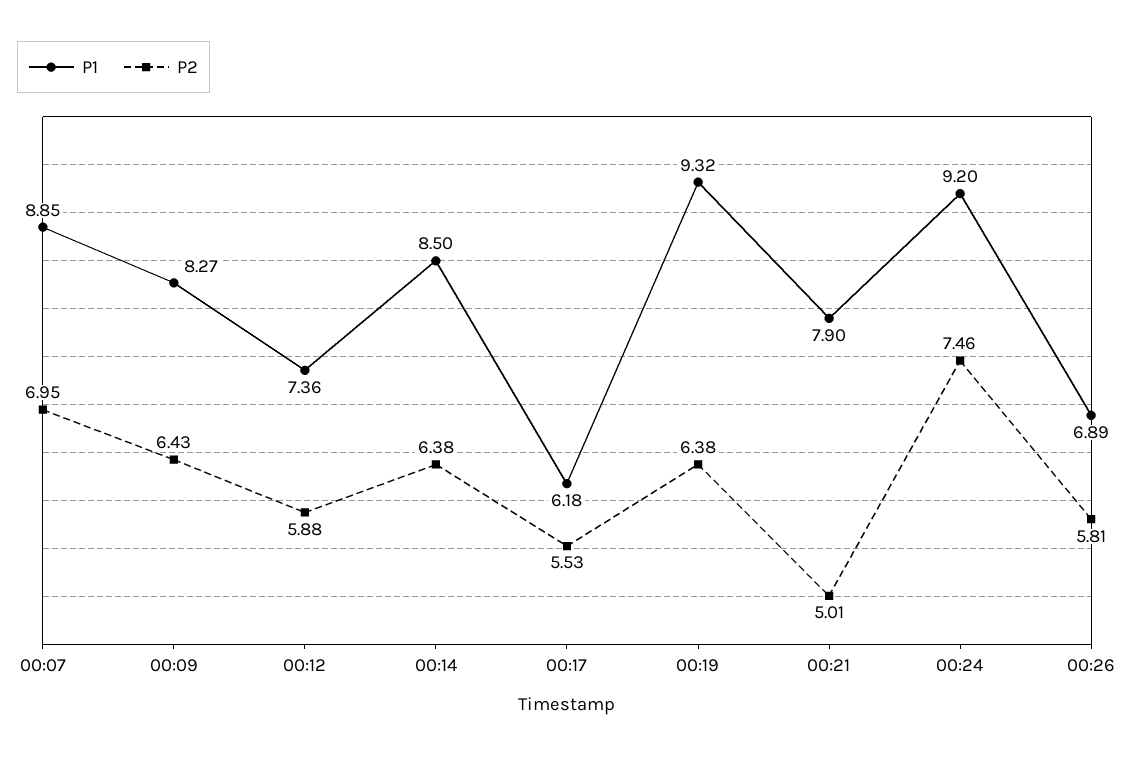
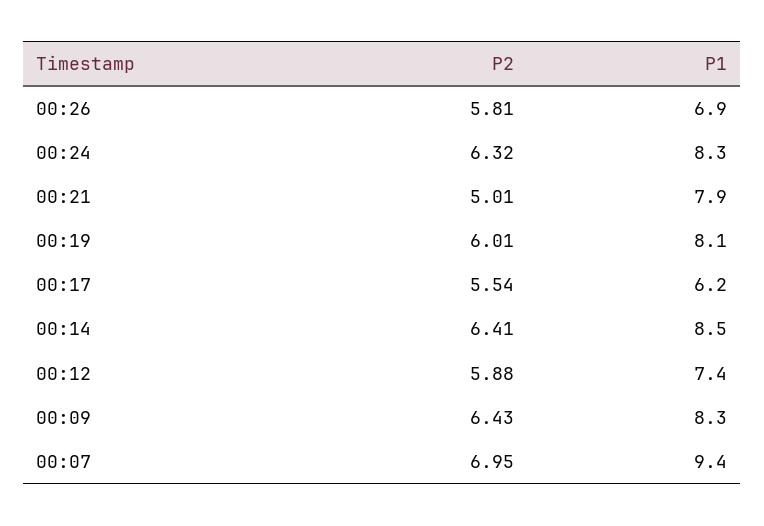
P1, 00:07: 8.85 -> 9.4
P2, 00:14: 6.38 -> 6.41
P2, 00:17: 5.53 -> 5.54
P1, 00:19: 9.32 -> 8.1
P2, 00:19: 6.38 -> 6.01
P1, 00:24: 9.2 -> 8.3
P2, 00:24: 7.46 -> 6.32

